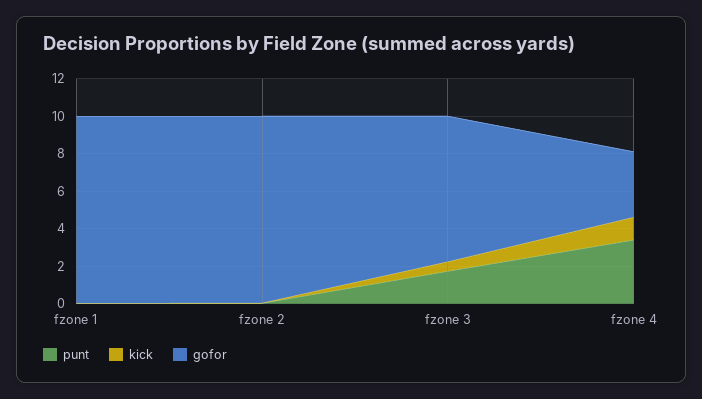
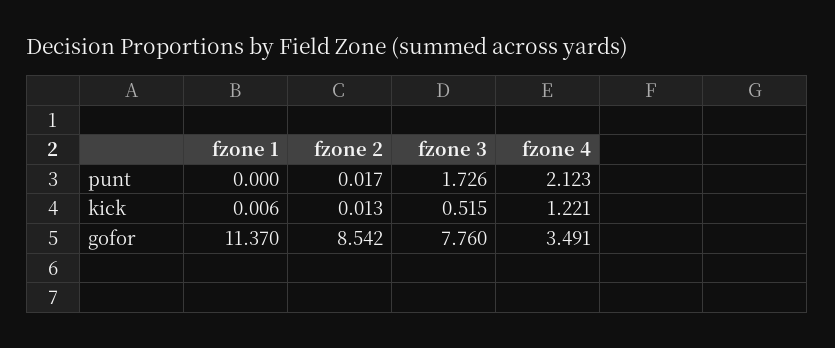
gofor, fzone 1: 10 -> 11.37
gofor, fzone 2: 10 -> 8.542
punt, fzone 4: 3.5 -> 2.123

